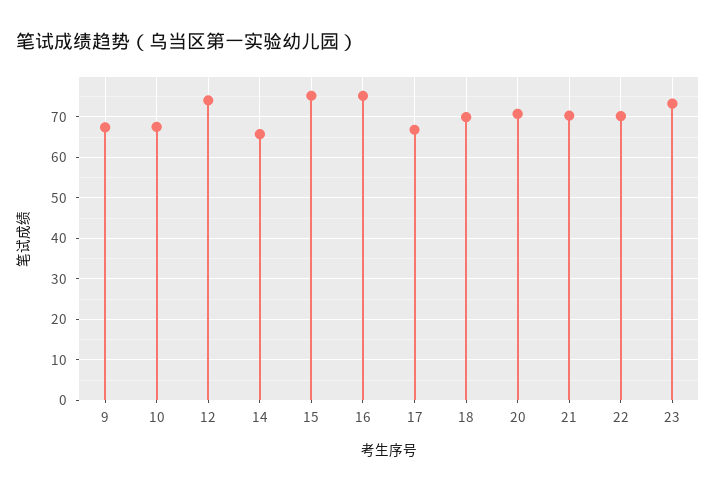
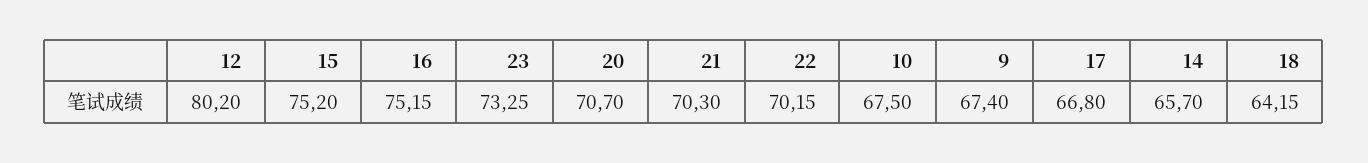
12: 74 -> 80.2
18: 70 -> 64.15

